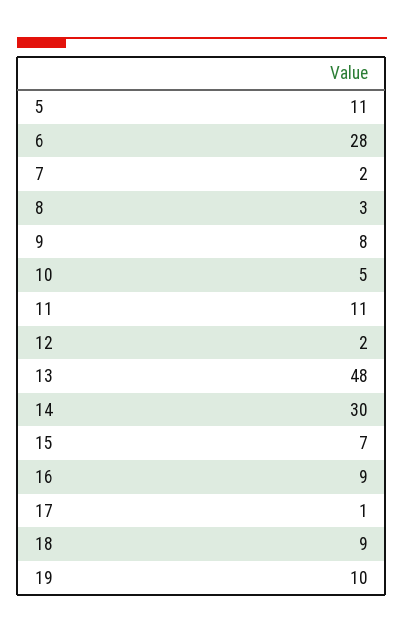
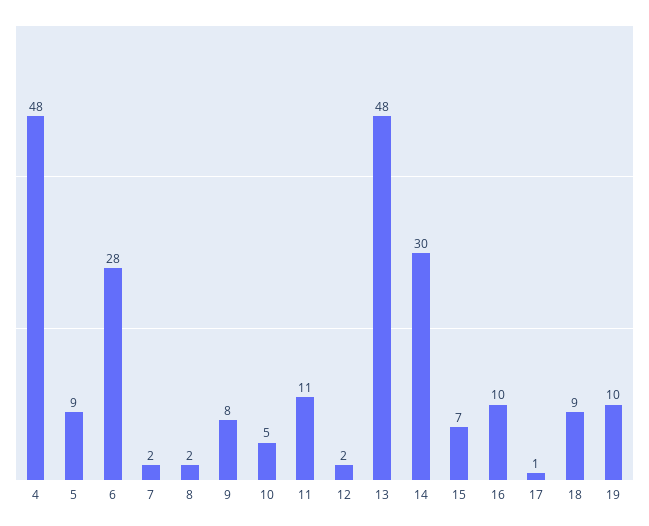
5: 11 -> 9
8: 3 -> 2
16: 9 -> 10
4: none -> 48

